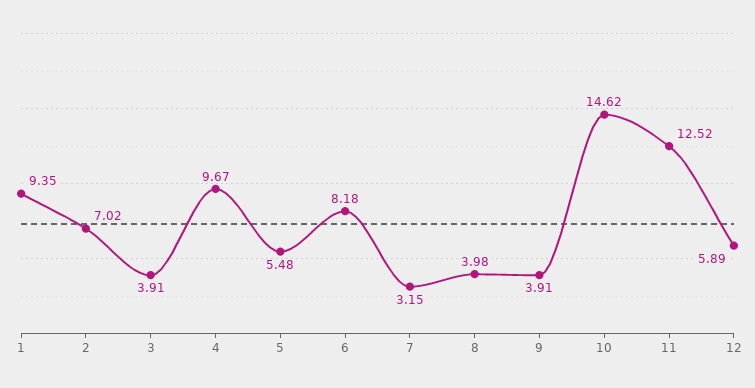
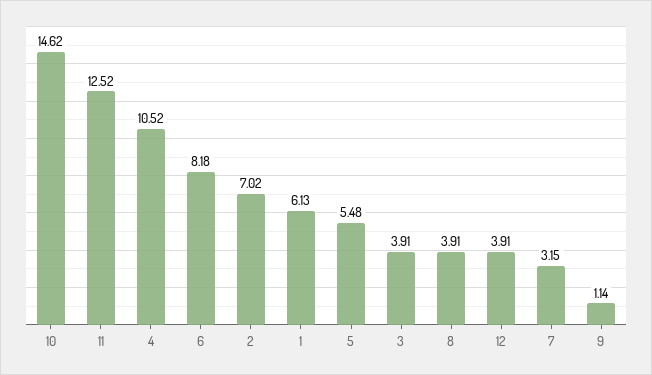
1: 9.35 -> 6.13
4: 9.67 -> 10.52
8: 3.98 -> 3.91
9: 3.91 -> 1.14
12: 5.89 -> 3.91

